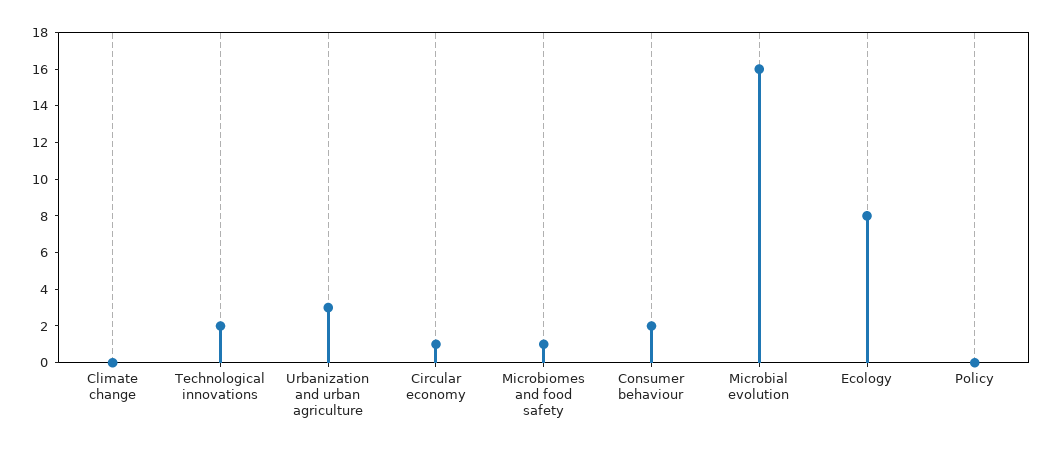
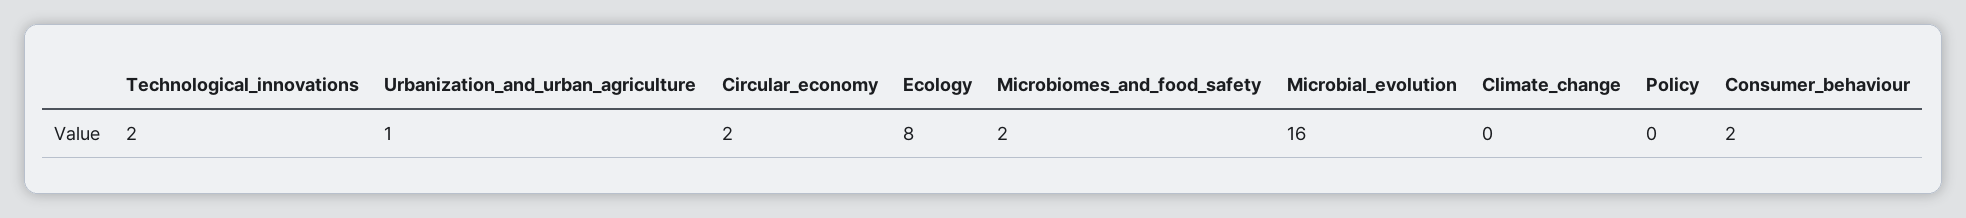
Urbanization and urban agriculture: 3 -> 1
Circular economy: 1 -> 2
Microbiomes and food safety: 1 -> 2

